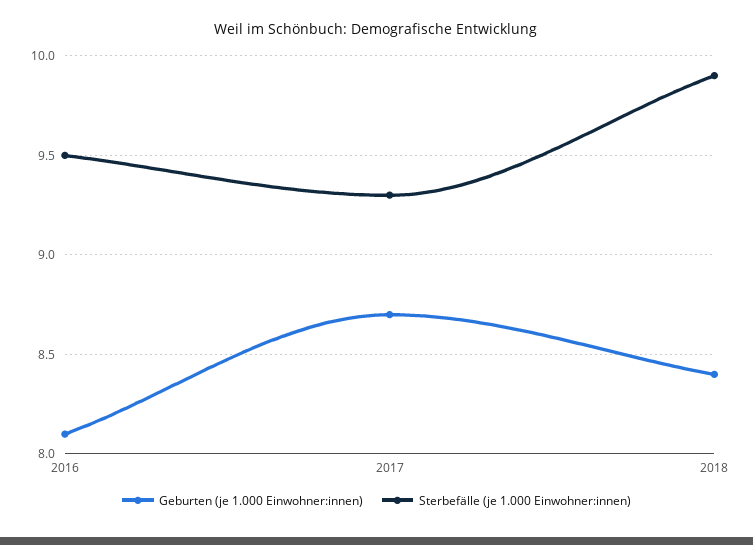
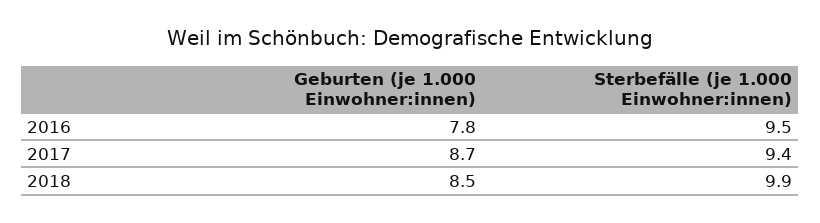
Geburten (je 1.000 Einwohner:innen), 2016: 8.1 -> 7.8
Sterbefälle (je 1.000 Einwohner:innen), 2017: 9.3 -> 9.4
Geburten (je 1.000 Einwohner:innen), 2018: 8.4 -> 8.5

